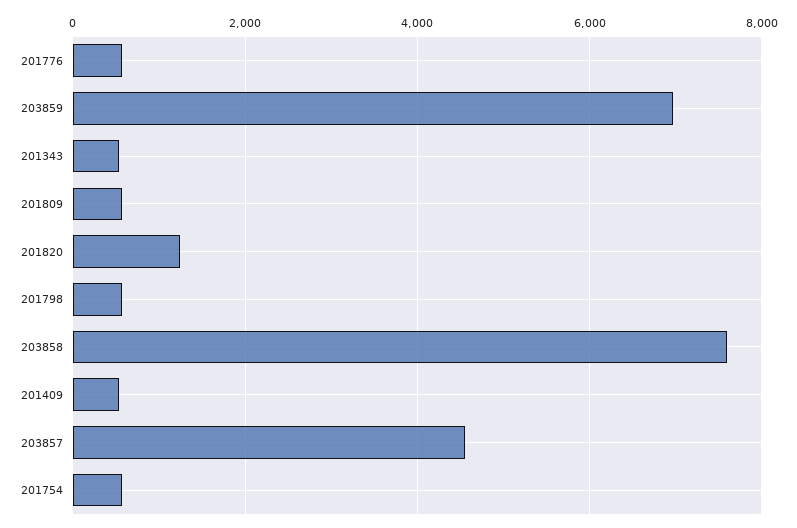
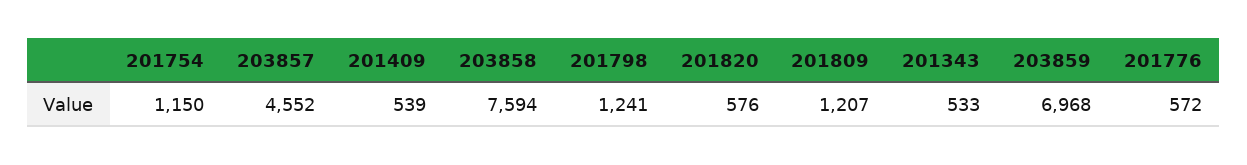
201809: 600 -> 1207
201820: 1200 -> 576
201798: 600 -> 1241
201754: 600 -> 1150

